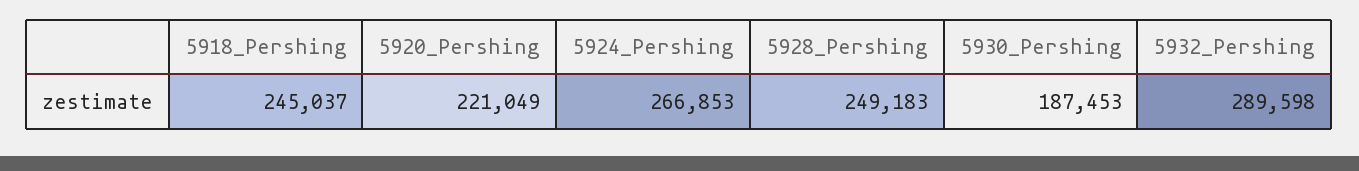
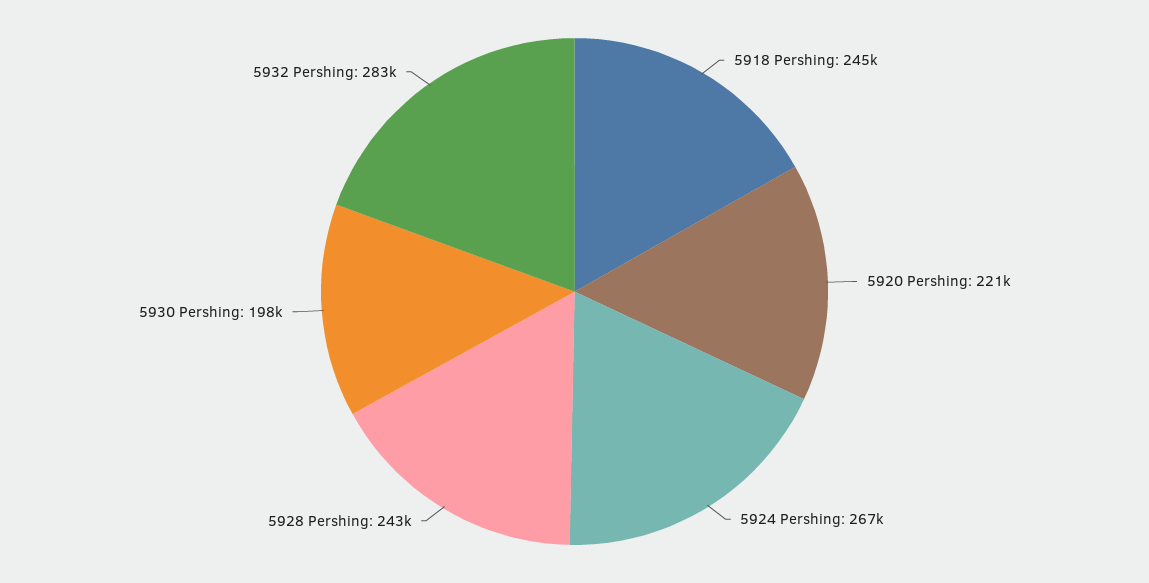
5928_Pershing: 249183 -> 243000
5930_Pershing: 187453 -> 198000
5932_Pershing: 289598 -> 283000

